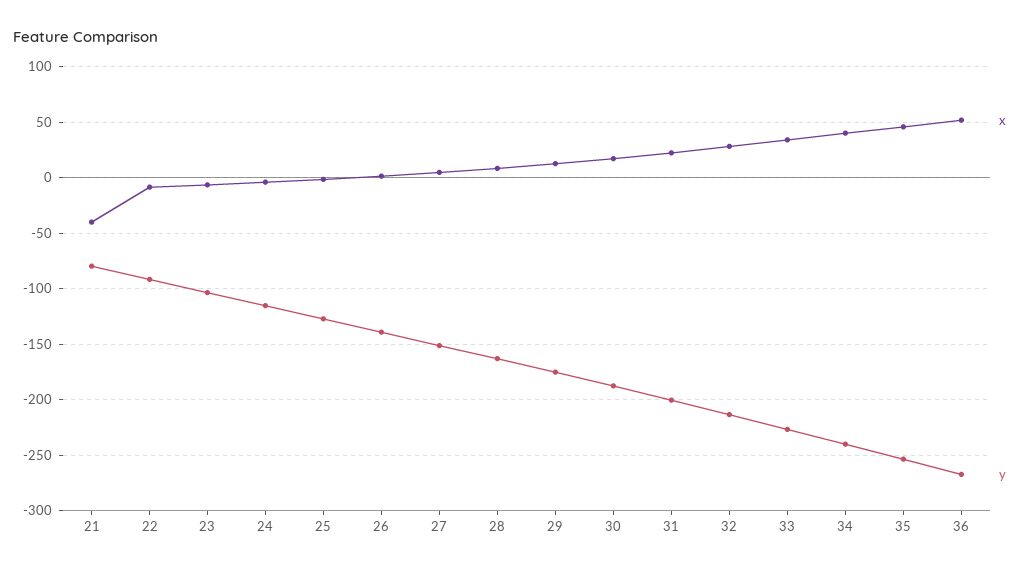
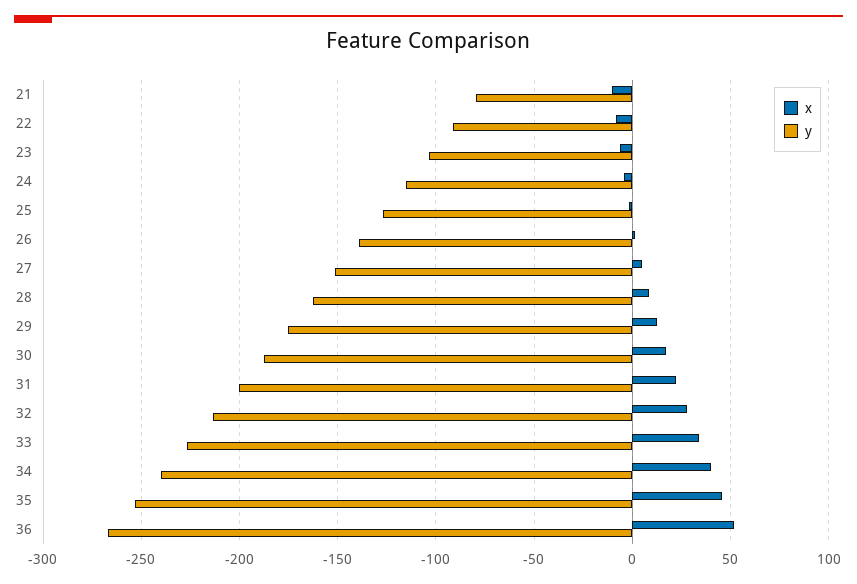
x, 21: -40 -> -10

